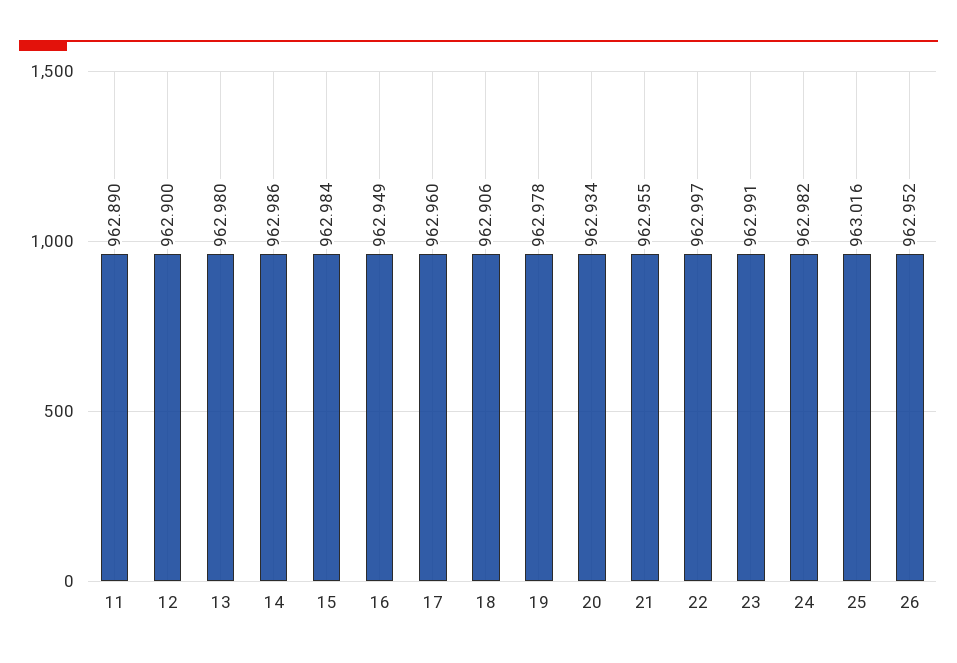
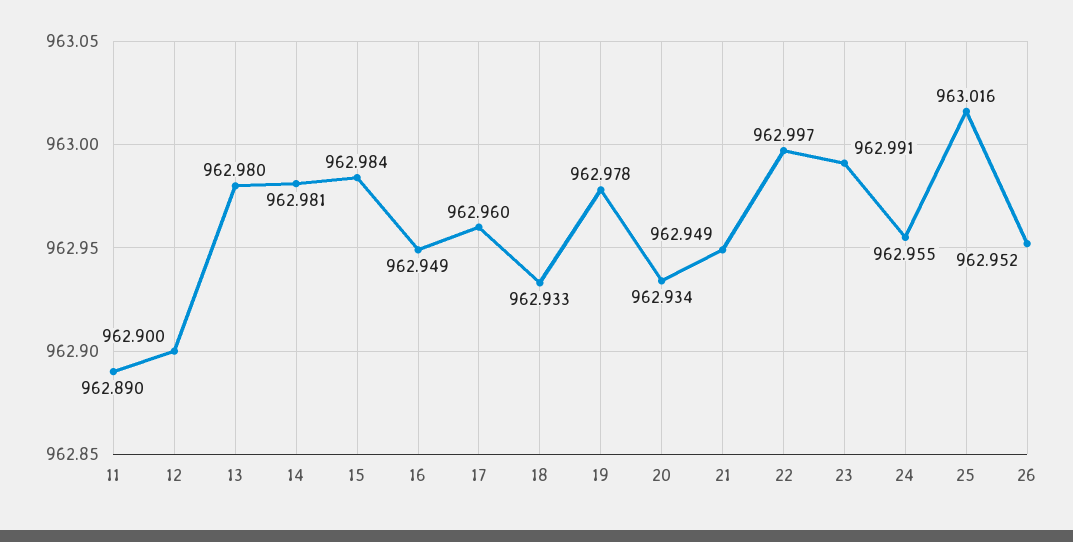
14: 962.986 -> 962.981
18: 962.906 -> 962.933
21: 962.955 -> 962.949
24: 962.982 -> 962.955

